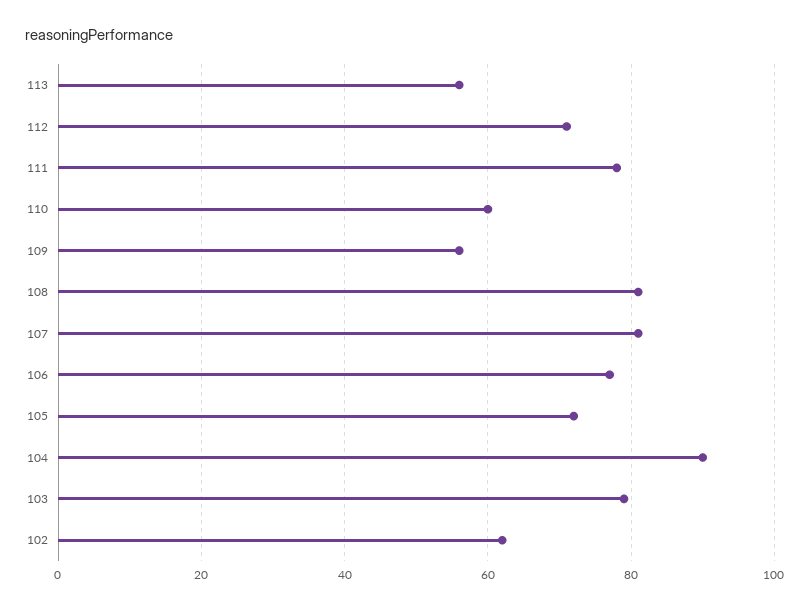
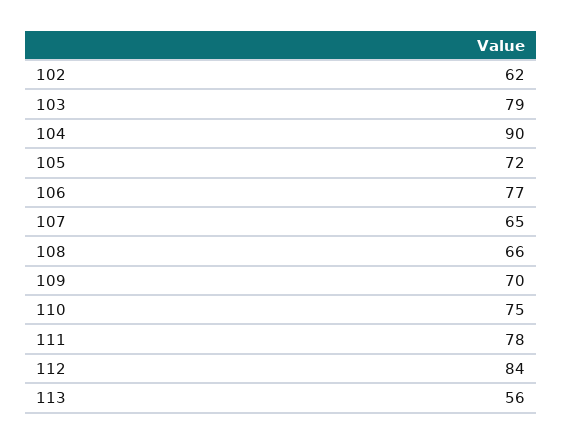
112: 70 -> 84
110: 60 -> 75
109: 55 -> 70
108: 80 -> 66
107: 80 -> 65

